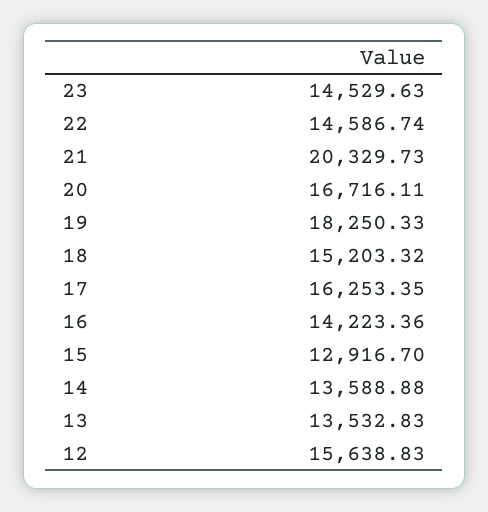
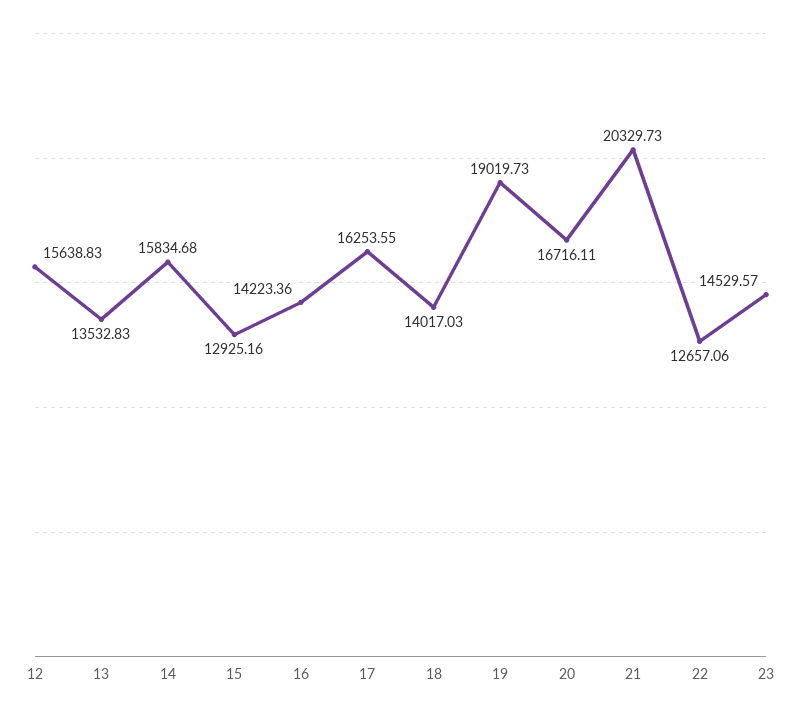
23: 14529.63 -> 14529.57
22: 14586.74 -> 12657.06
19: 18250.33 -> 19019.73
18: 15203.32 -> 14017.03
17: 16253.35 -> 16253.55
15: 12916.7 -> 12925.16
14: 13588.88 -> 15834.68

